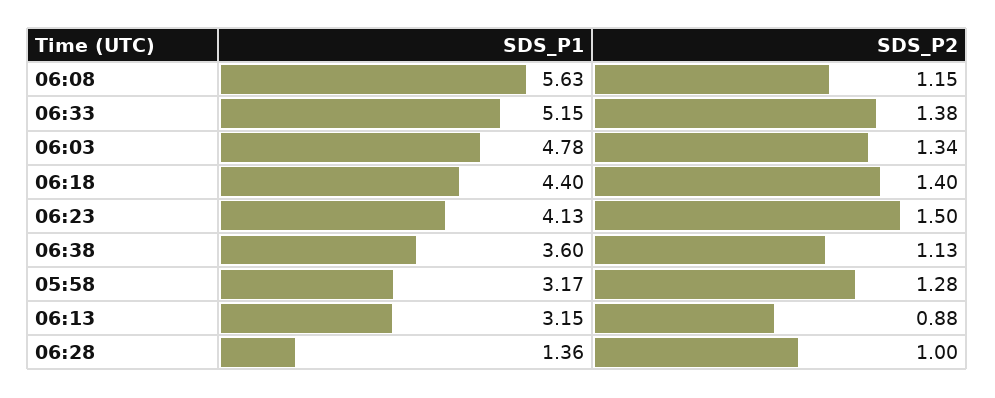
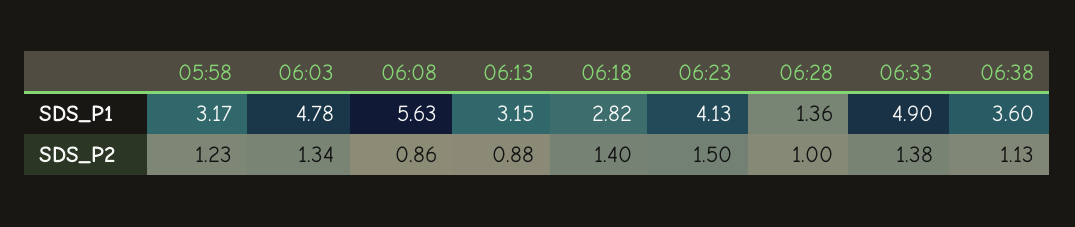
SDS_P2, 06:08: 1.15 -> 0.86
SDS_P1, 06:33: 5.15 -> 4.9
SDS_P1, 06:18: 4.4 -> 2.82
SDS_P2, 05:58: 1.28 -> 1.23

